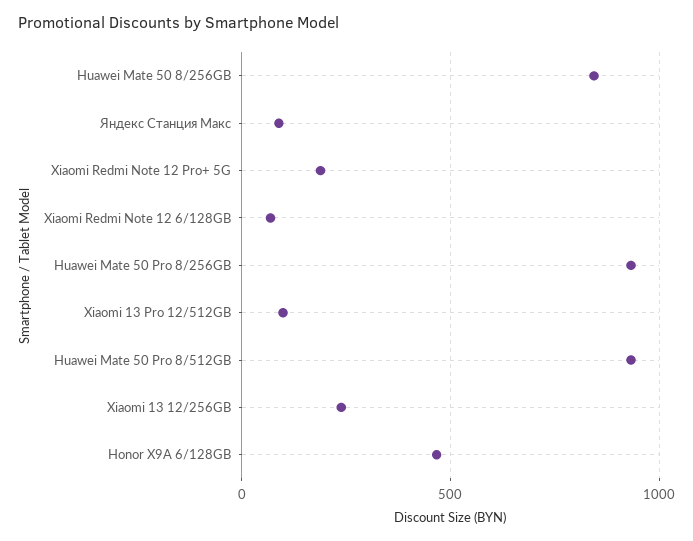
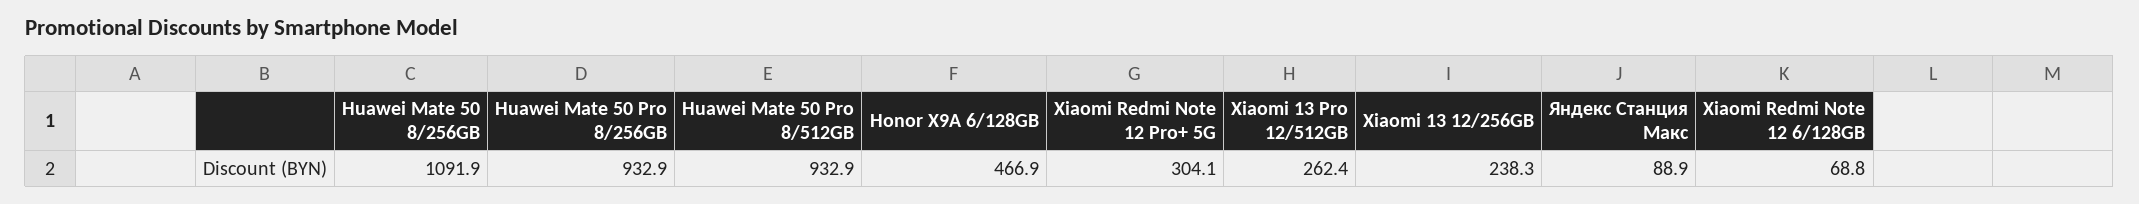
Huawei Mate 50 8/256GB: 850 -> 1091.9
Xiaomi Redmi Note 12 Pro+ 5G: 200 -> 304.1
Xiaomi 13 Pro 12/512GB: 100 -> 262.4

